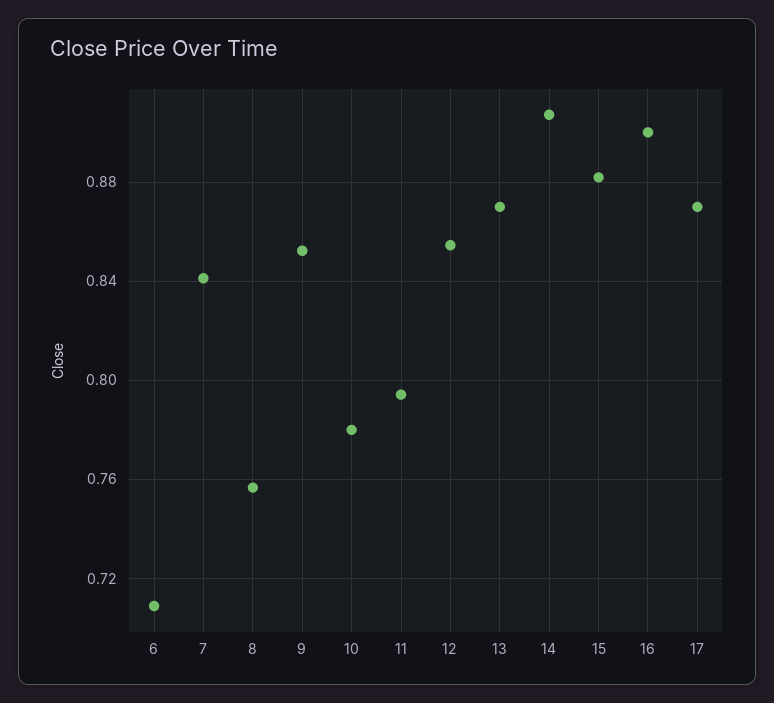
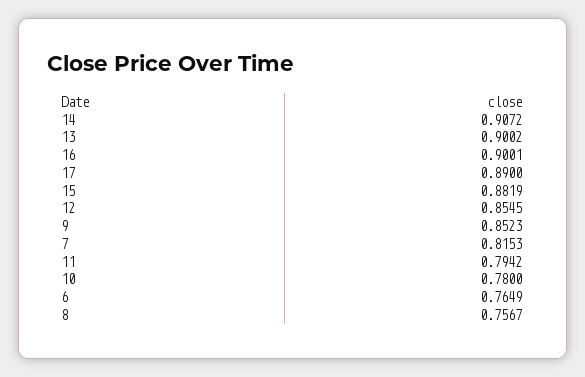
6: 0.71 -> 0.7649
7: 0.84 -> 0.8153
13: 0.87 -> 0.9002
17: 0.87 -> 0.89

